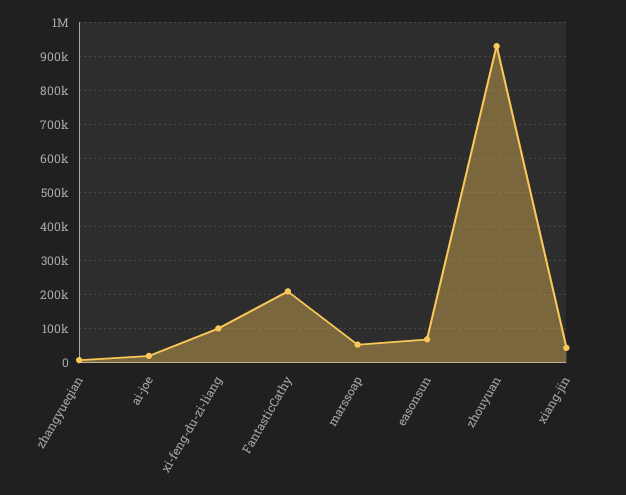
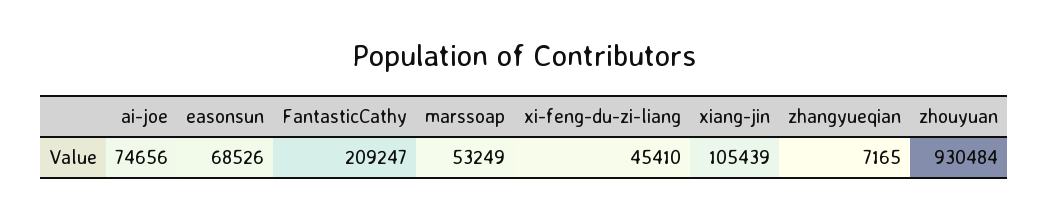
ai-joe: 20000 -> 74656
xi-feng-du-zi-liang: 100000 -> 45410
xiang-jin: 40000 -> 105439

